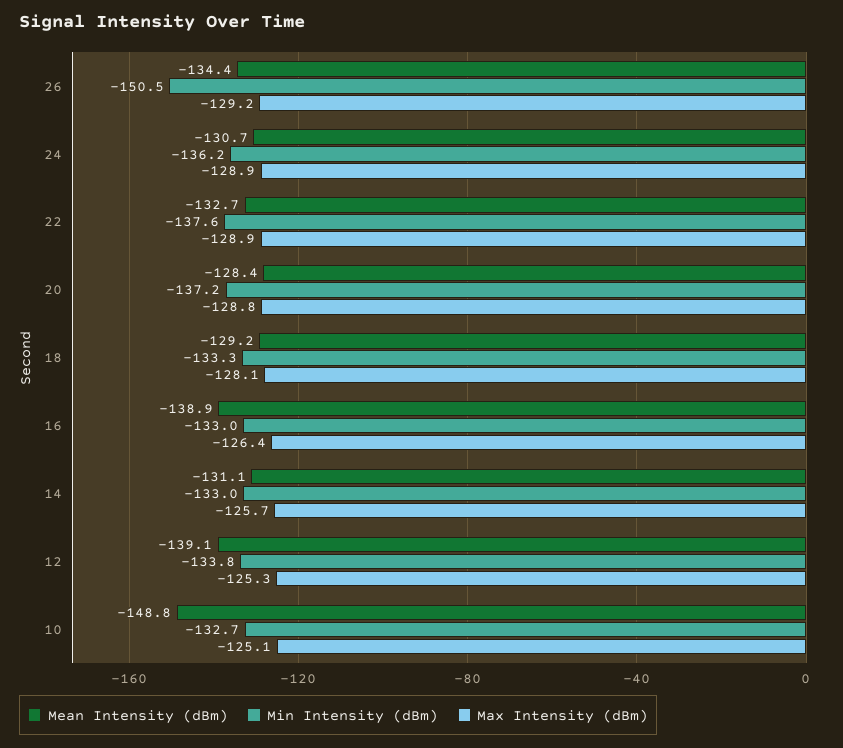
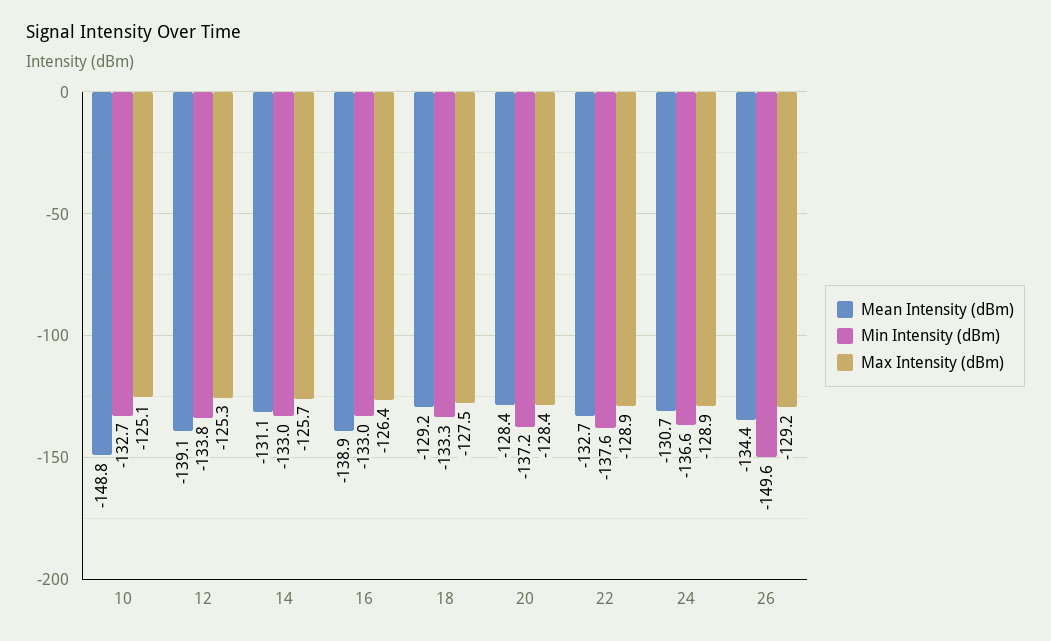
Min Intensity (dBm), 26: -150.5 -> -149.6
Min Intensity (dBm), 24: -136.2 -> -136.6
Max Intensity (dBm), 20: -128.8 -> -128.4
Max Intensity (dBm), 18: -128.1 -> -127.5

